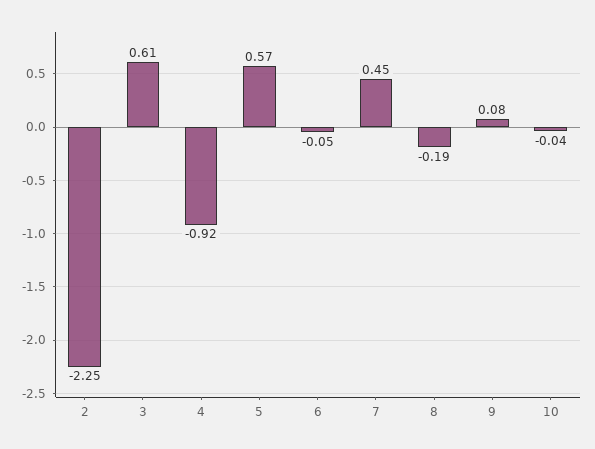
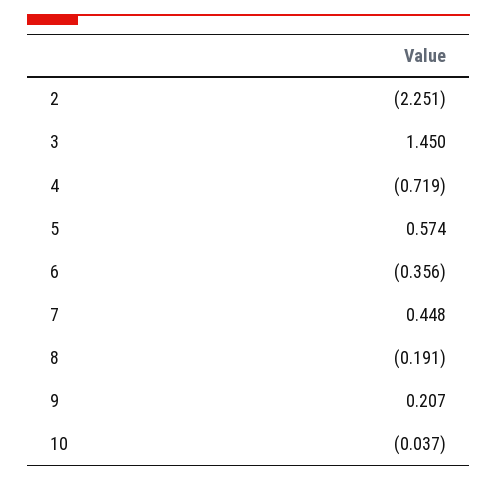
3: 0.61 -> 1.45
4: -0.92 -> -0.719
6: -0.05 -> -0.356
9: 0.08 -> 0.207

